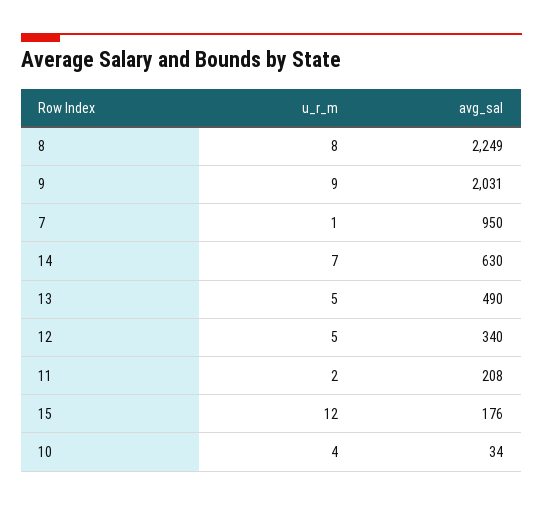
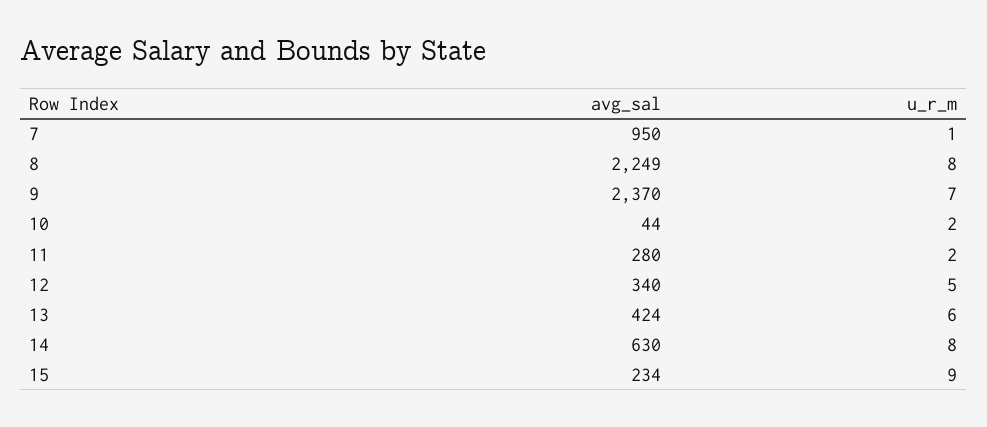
u_r_m, 9: 9 -> 7
avg_sal, 9: 2031 -> 2370
u_r_m, 14: 7 -> 8
u_r_m, 13: 5 -> 6
avg_sal, 13: 490 -> 424
avg_sal, 11: 208 -> 280
u_r_m, 15: 12 -> 9
avg_sal, 15: 176 -> 234
u_r_m, 10: 4 -> 2
avg_sal, 10: 34 -> 44

